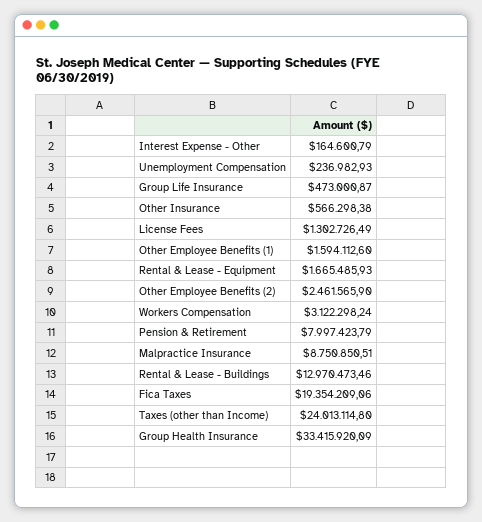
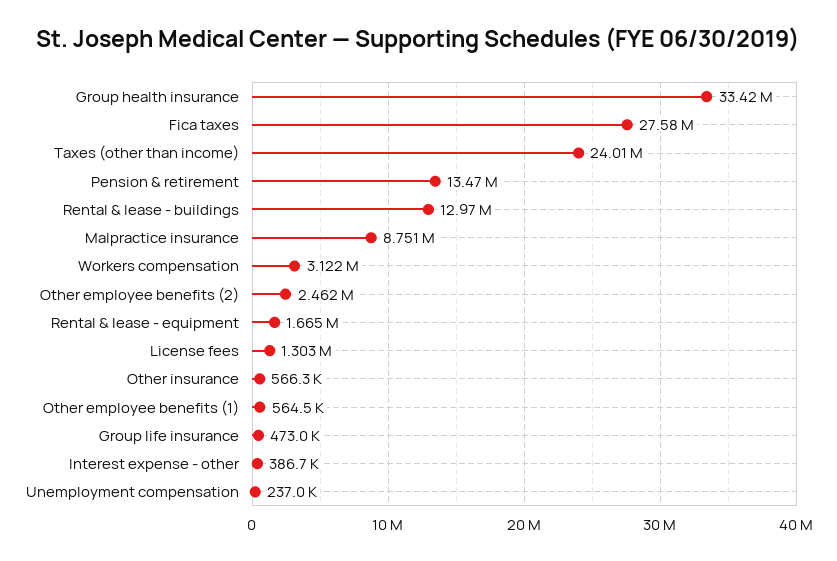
Interest Expense - Other: 164600.79 -> 386700
Other Employee Benefits (1): 1594112.6 -> 564500
Pension & Retirement: 7997423.79 -> 13470000
Fica Taxes: 19354209.06 -> 27580000

